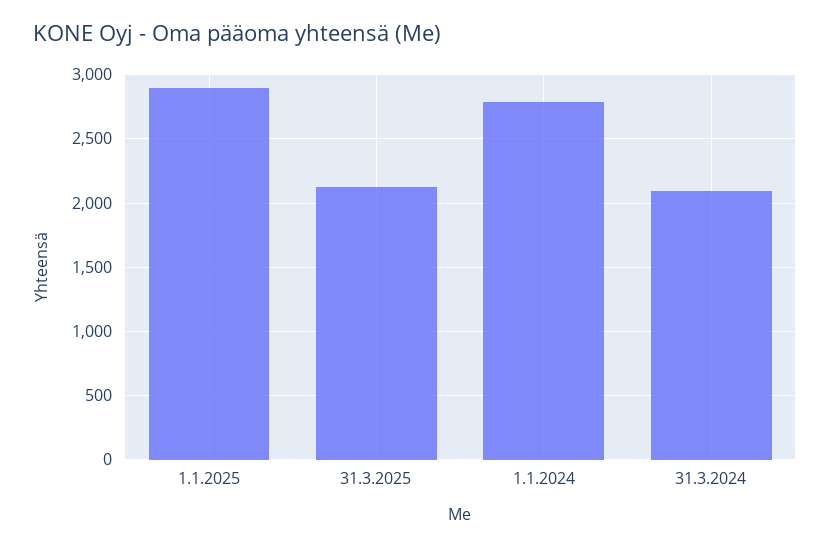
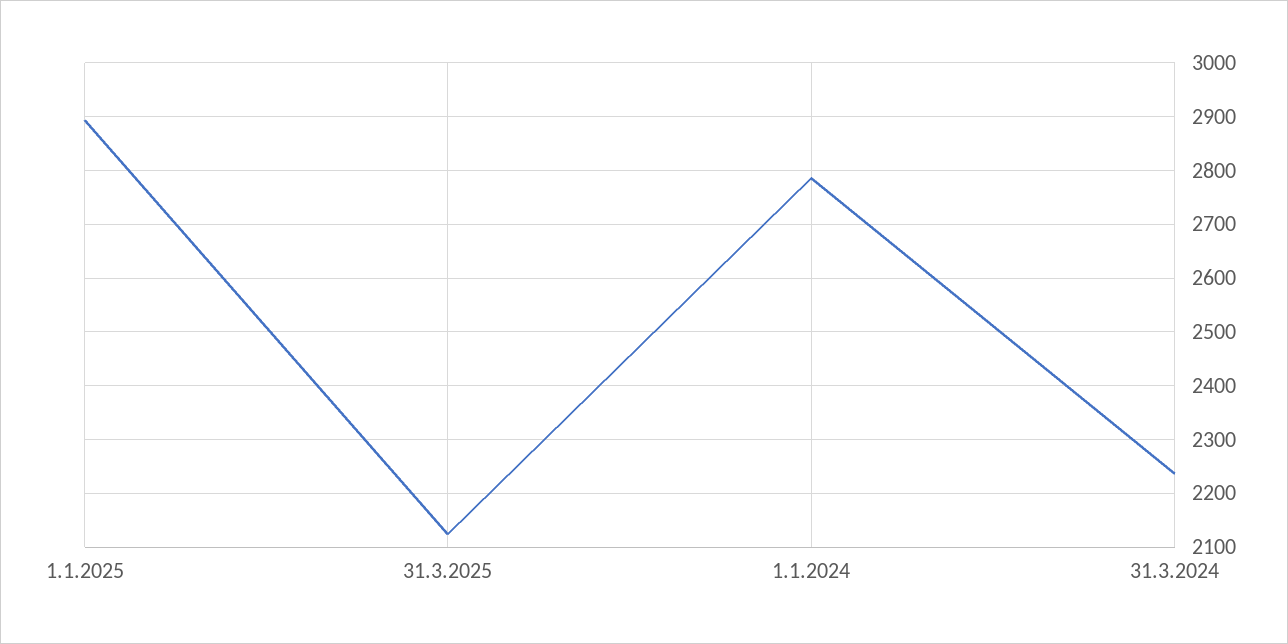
31.3.2024: 2100 -> 2240

